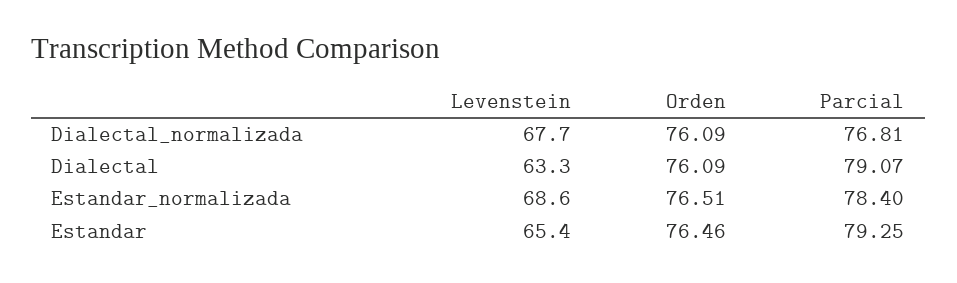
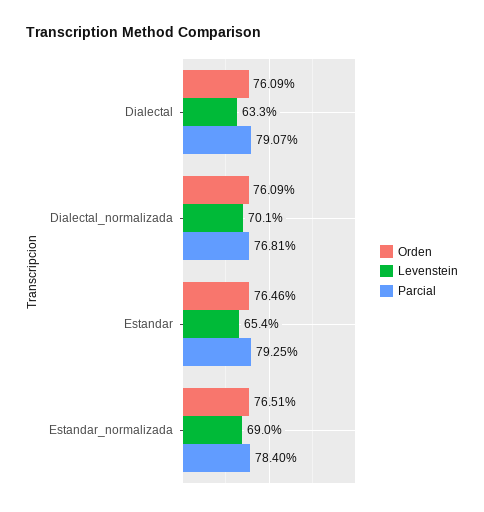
Levenstein, Dialectal_normalizada: 67.7 -> 70.1
Levenstein, Estandar_normalizada: 68.6 -> 69

